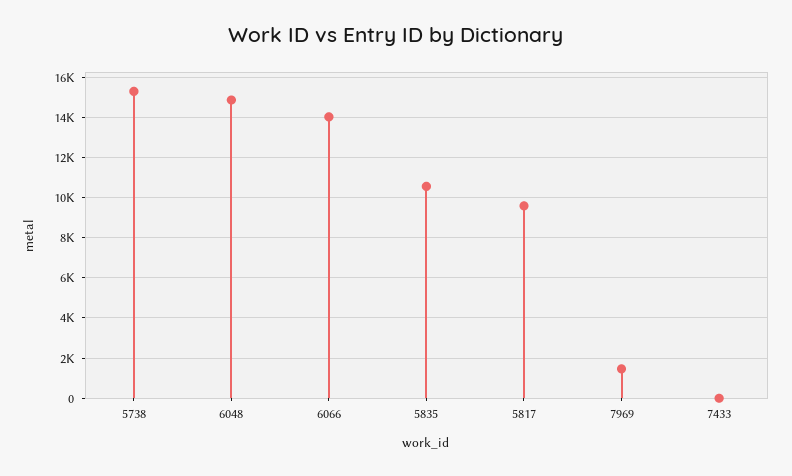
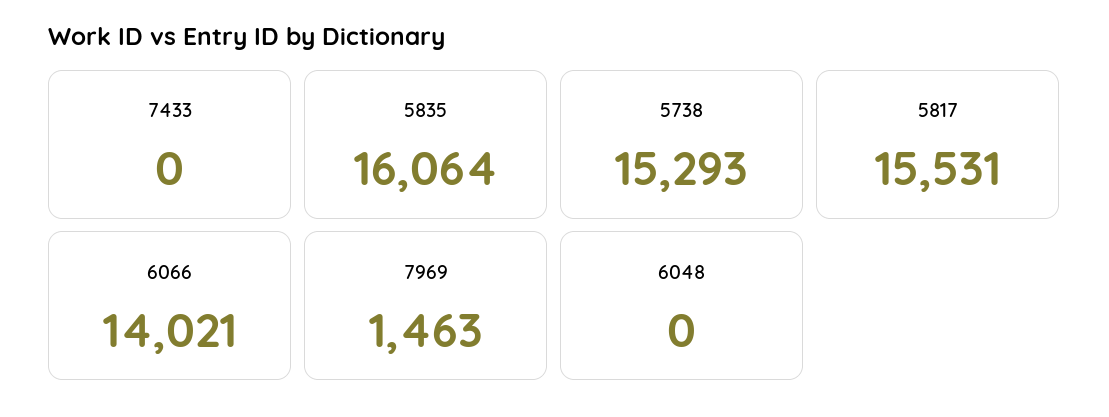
6048: 15000 -> 0
5835: 10500 -> 16064
5817: 9500 -> 15531

